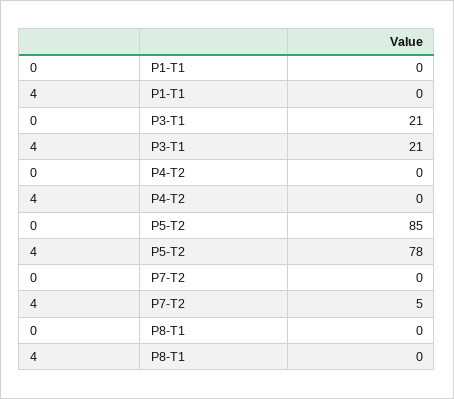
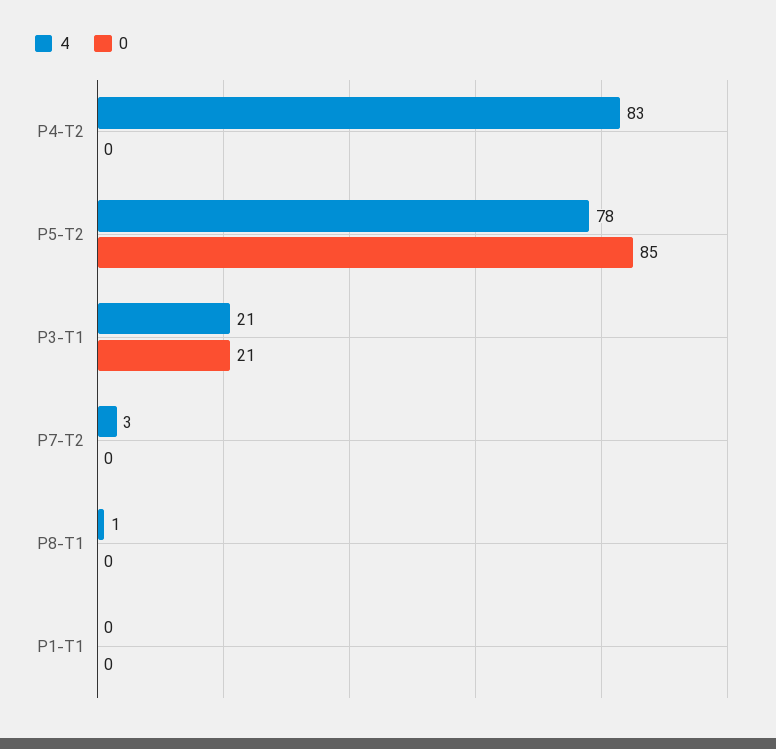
4, P4-T2: 0 -> 83
4, P7-T2: 5 -> 3
4, P8-T1: 0 -> 1

